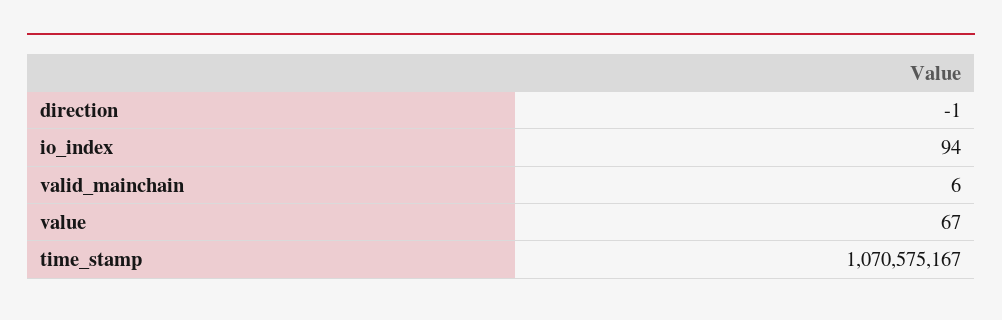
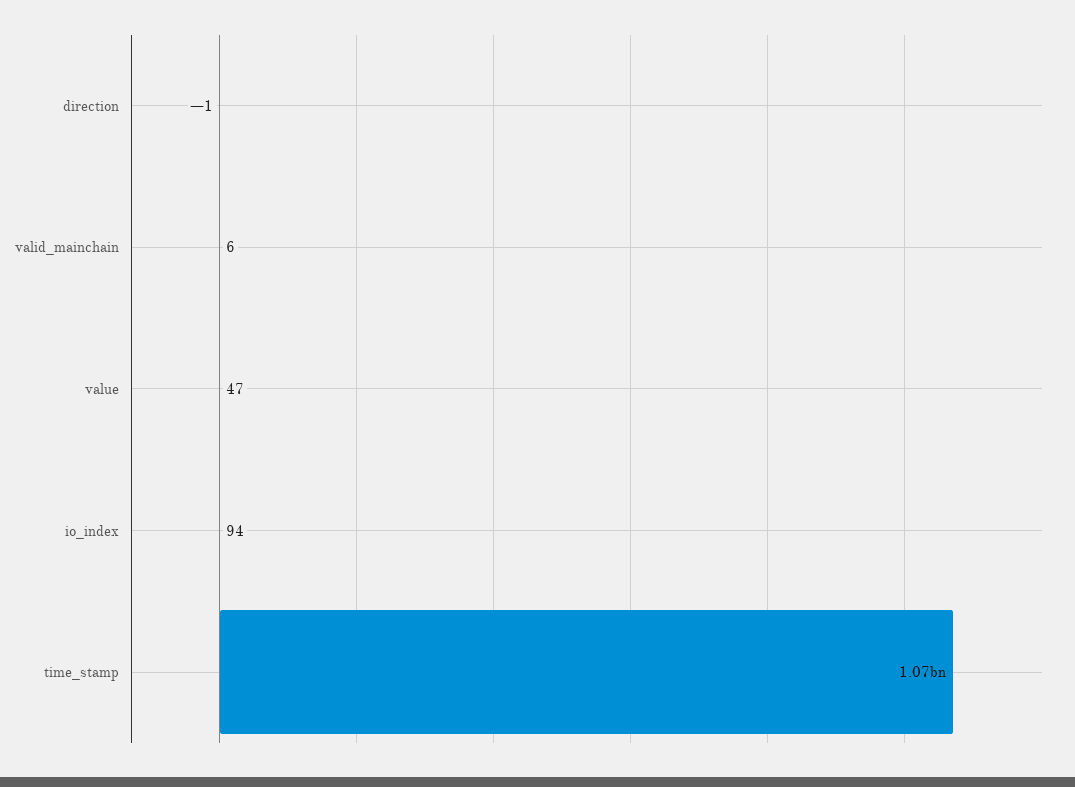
value: 67 -> 47

